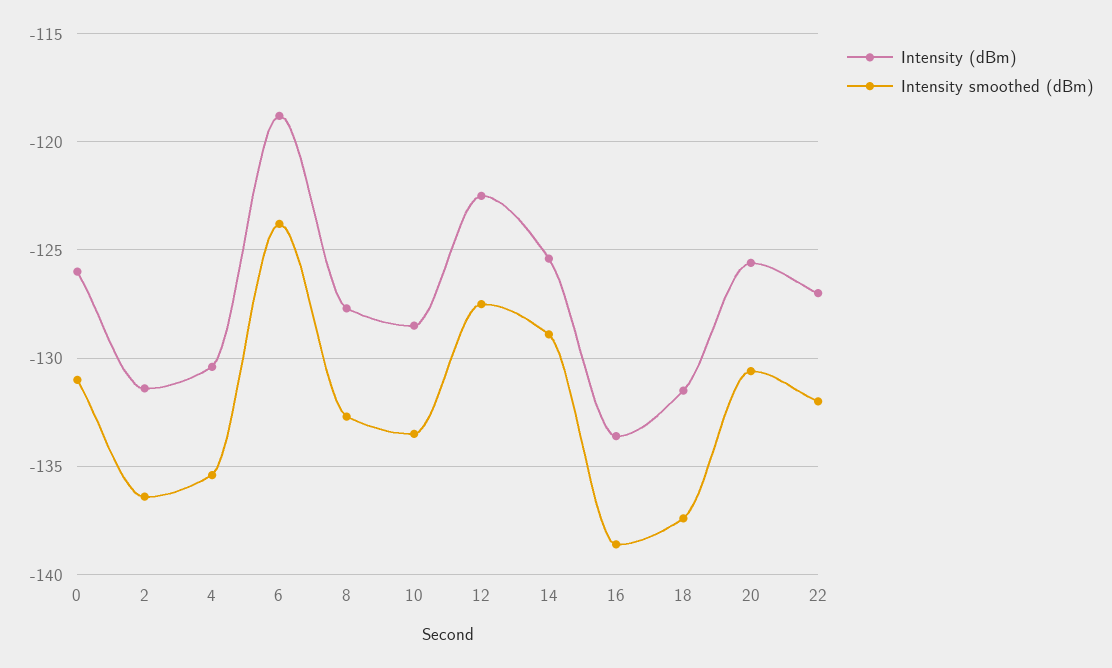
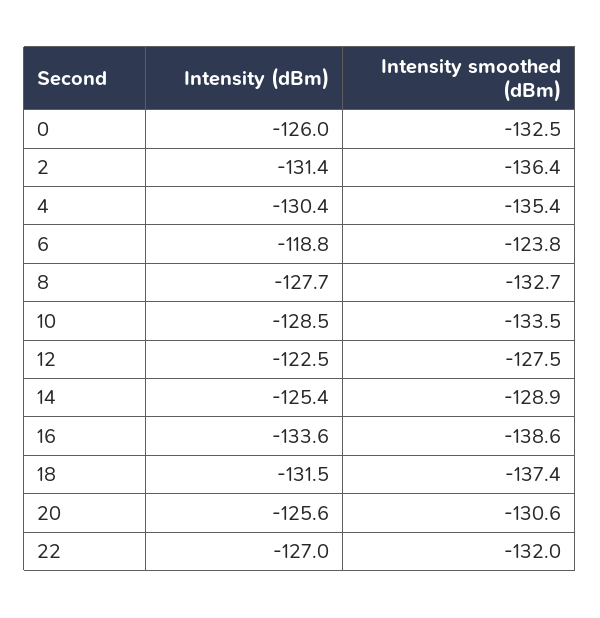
Intensity smoothed (dBm), 0: -131 -> -132.5

